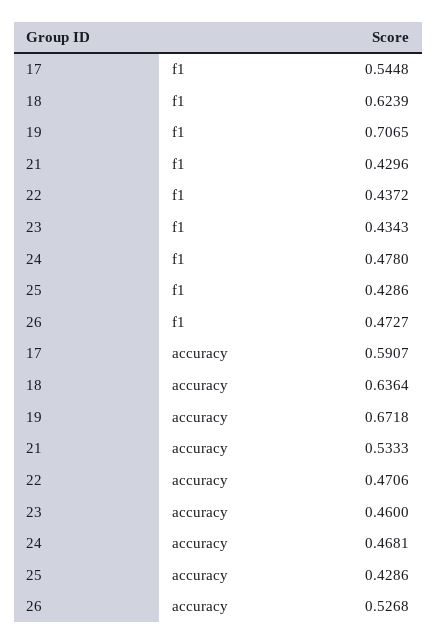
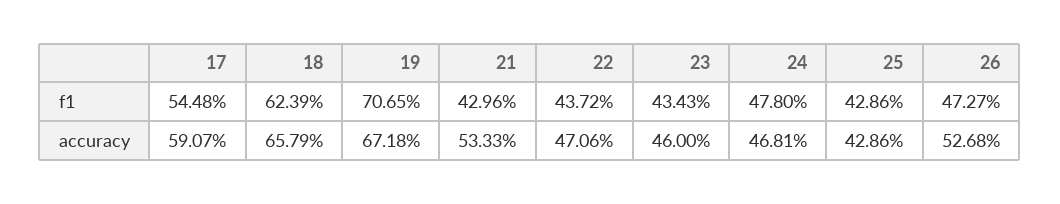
18, accuracy: 0.6364 -> 0.6579

